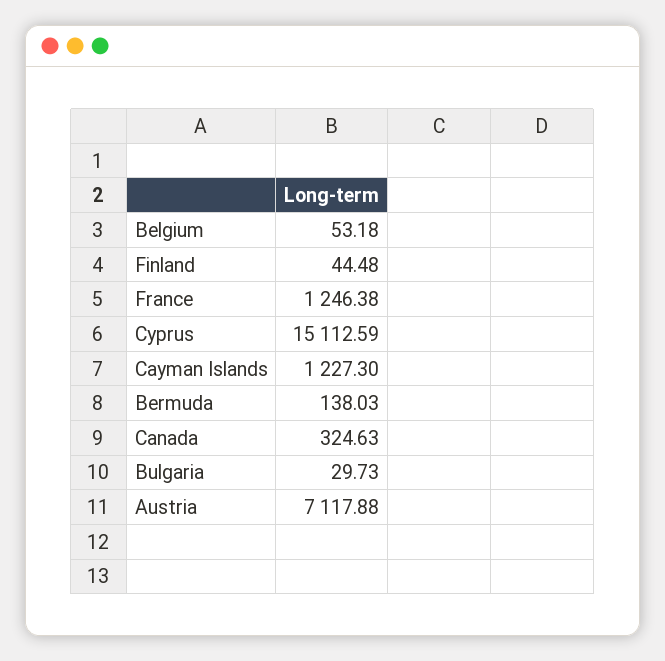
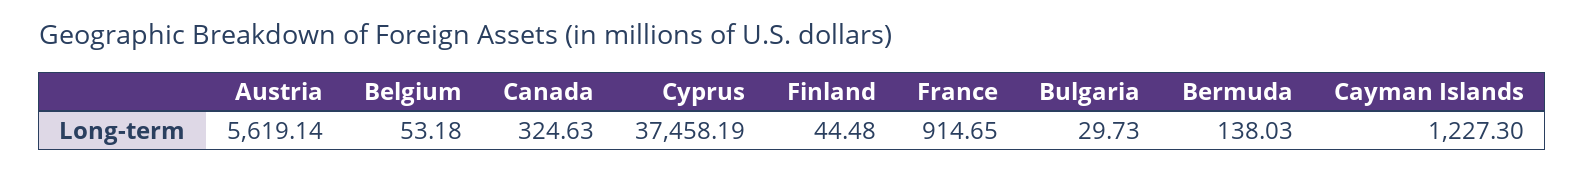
France: 1246.38 -> 914.65
Cyprus: 15112.59 -> 37458.19
Austria: 7117.88 -> 5619.14

